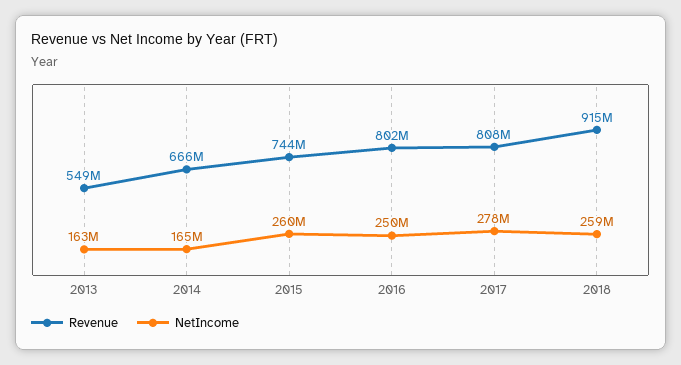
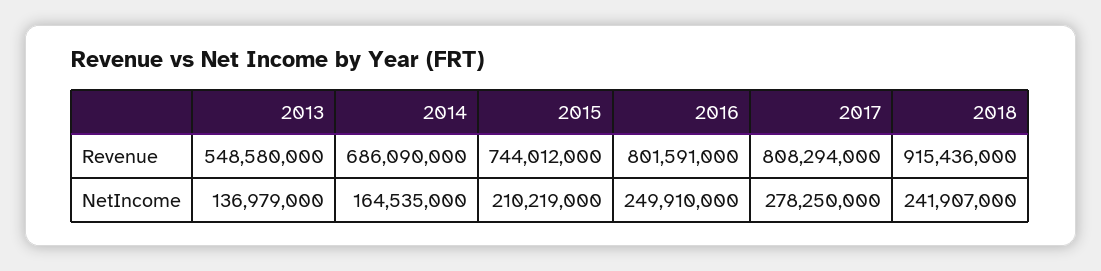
NetIncome, 2013: 163000000 -> 136979000
Revenue, 2014: 666000000 -> 686090000
NetIncome, 2015: 260000000 -> 210219000
NetIncome, 2018: 259000000 -> 241907000

